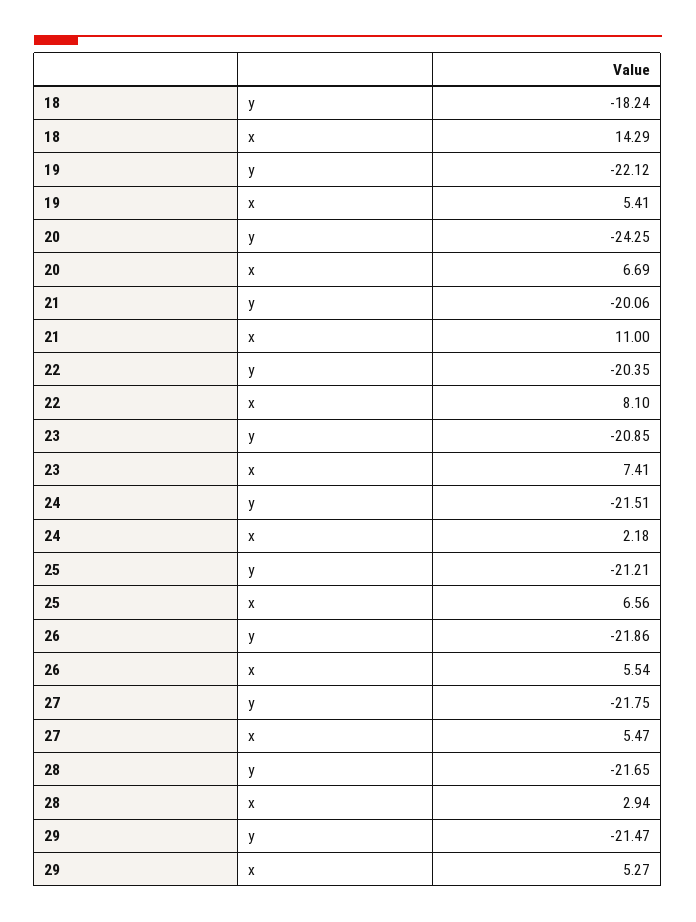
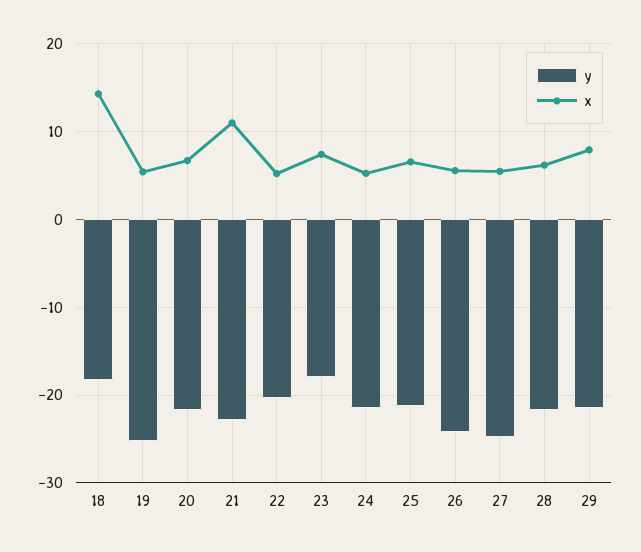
y, 19: -22.12 -> -25
y, 20: -24.25 -> -22
y, 21: -20.06 -> -23
x, 22: 8.1 -> 5
y, 23: -20.85 -> -18
x, 24: 2.18 -> 5
y, 26: -21.86 -> -24
y, 27: -21.75 -> -25
x, 28: 2.94 -> 6
x, 29: 5.27 -> 8

